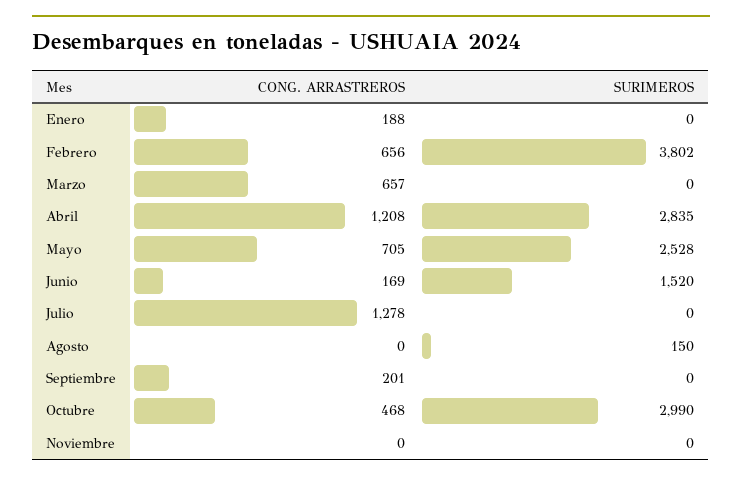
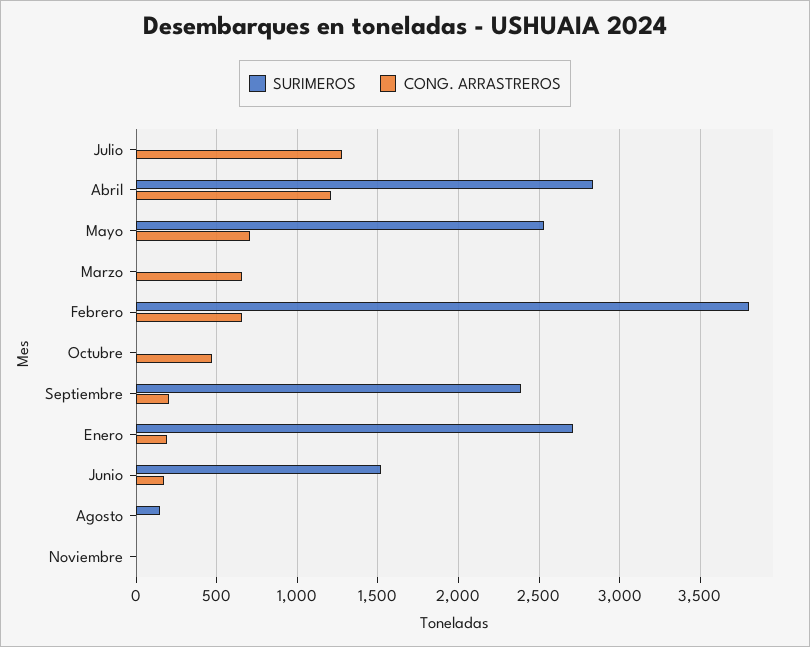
SURIMEROS, Enero: 0 -> 2700
SURIMEROS, Septiembre: 0 -> 2400
SURIMEROS, Octubre: 2990 -> 0

